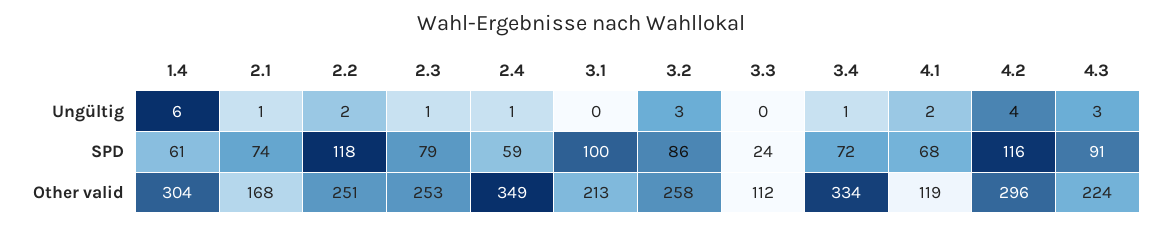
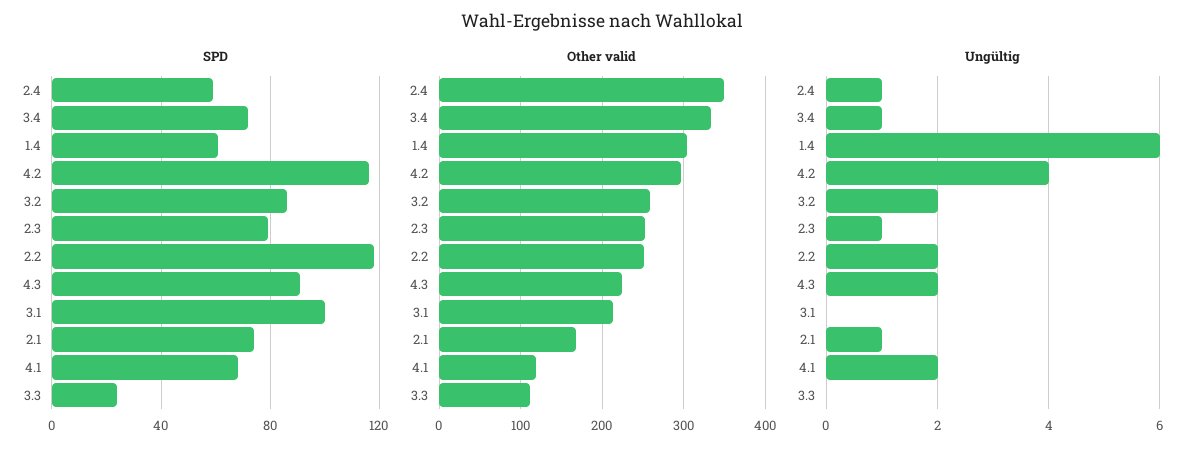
Ungültig, 3.2: 3 -> 2
Ungültig, 4.3: 3 -> 2

